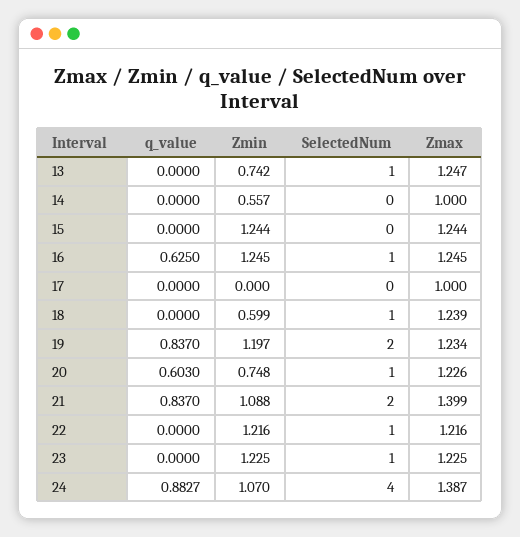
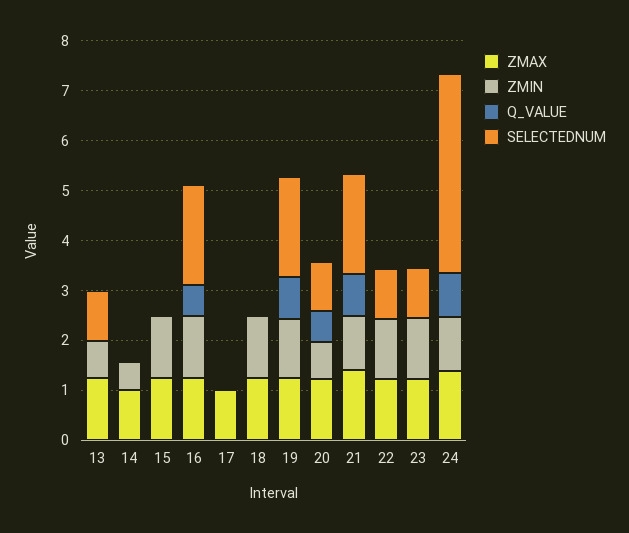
SelectedNum, 16: 1 -> 2
Zmin, 18: 0.599 -> 1.2
SelectedNum, 18: 1 -> 0

